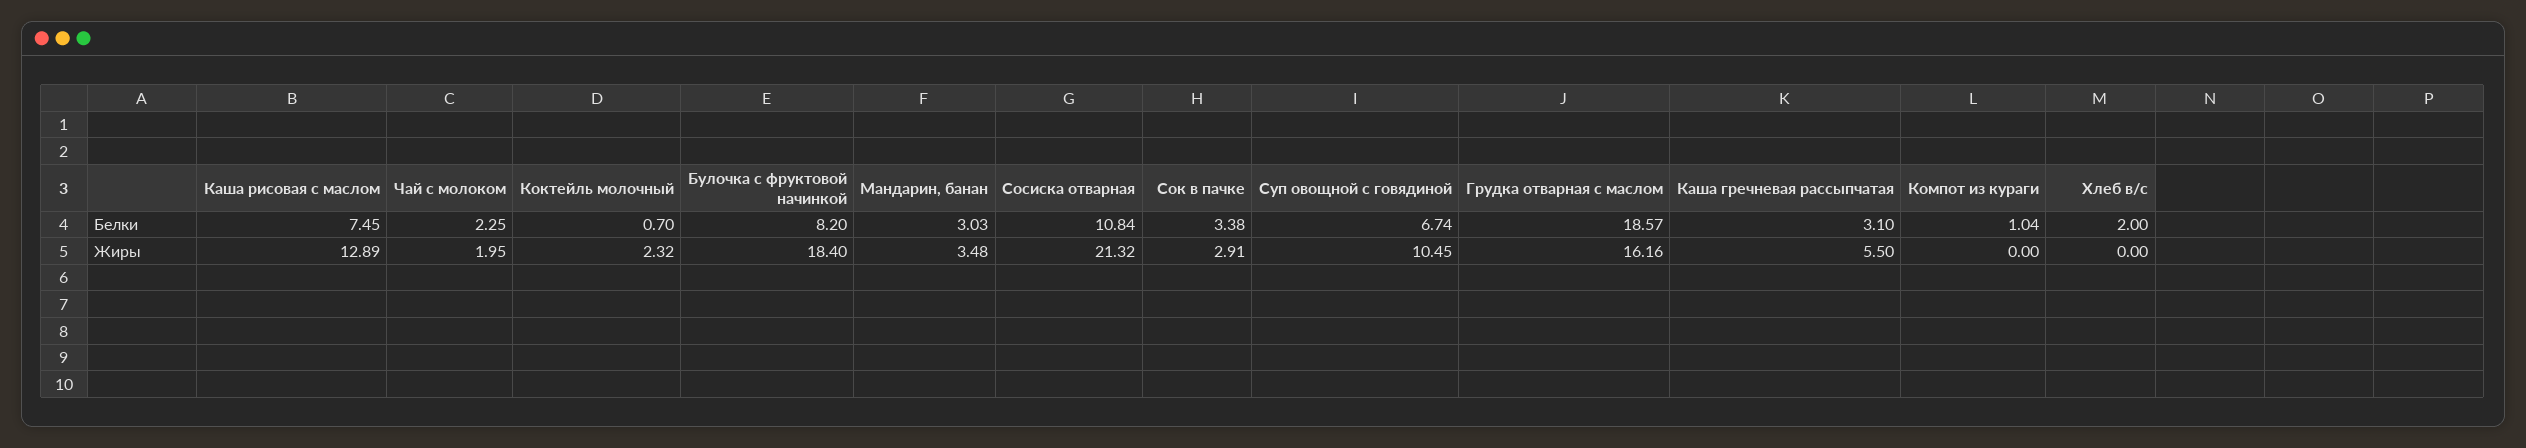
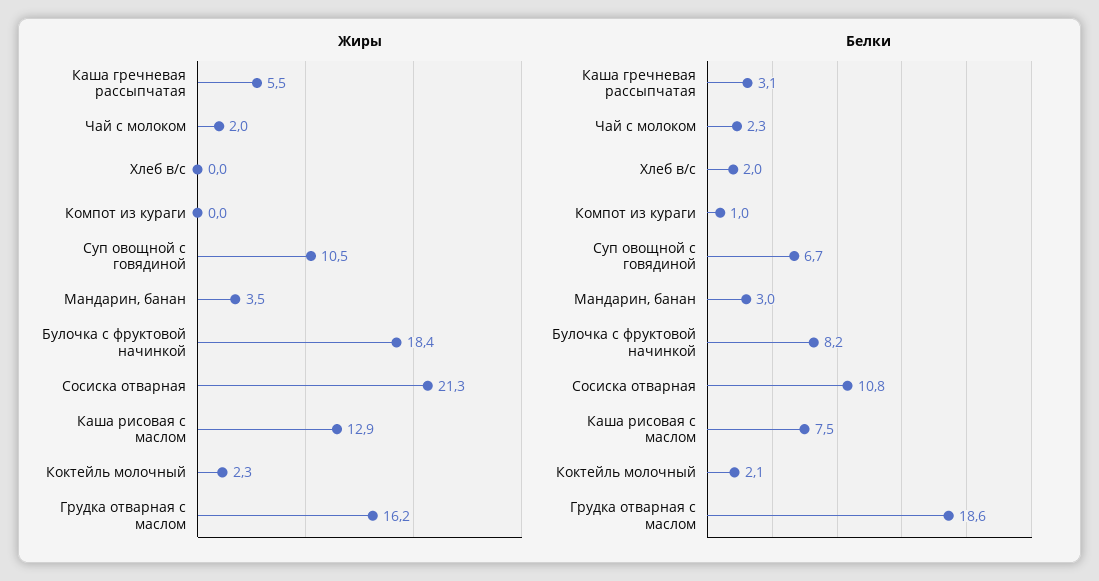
Белки, Коктейль молочный: 0.7 -> 2.1
Белки, Сок в пачке: 3.38 -> none
Жиры, Сок в пачке: 2.91 -> none

